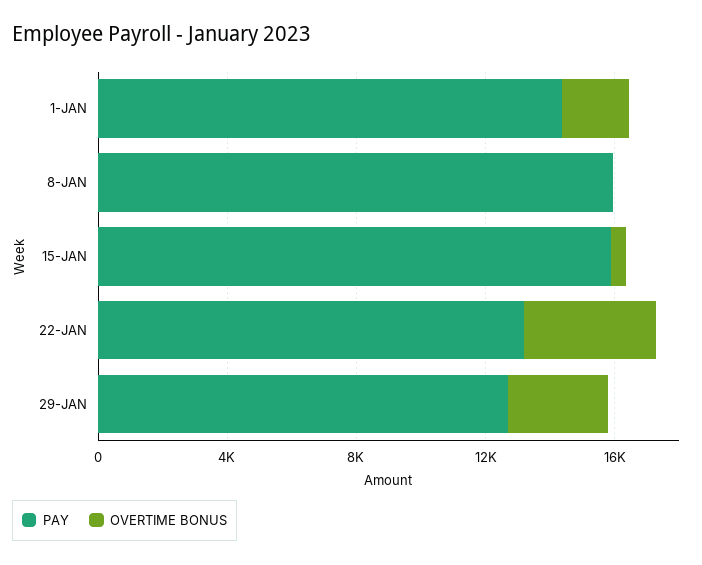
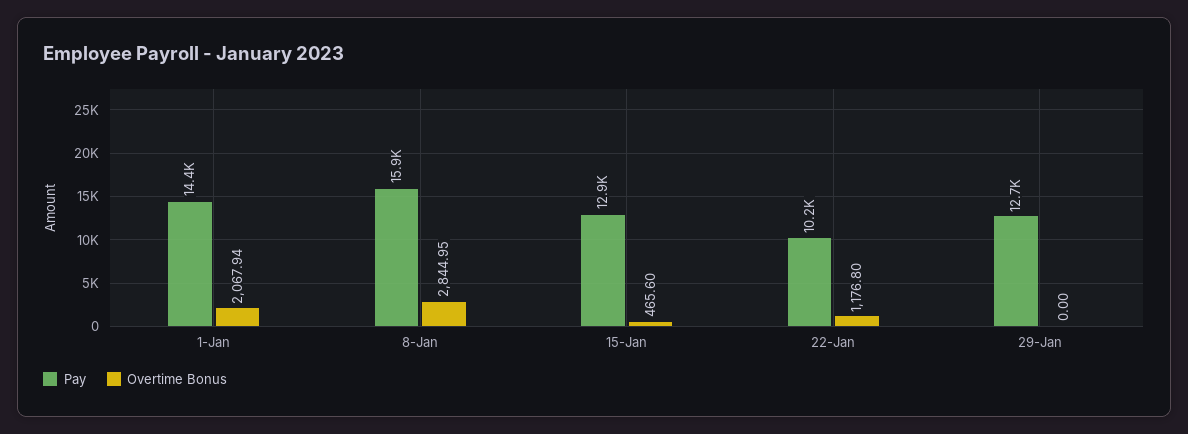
OVERTIME BONUS, 8-JAN: 0 -> 2844.95
PAY, 15-JAN: 16000 -> 12900
PAY, 22-JAN: 13000 -> 10200
OVERTIME BONUS, 22-JAN: 4000 -> 1176.8
OVERTIME BONUS, 29-JAN: 3000 -> 0

